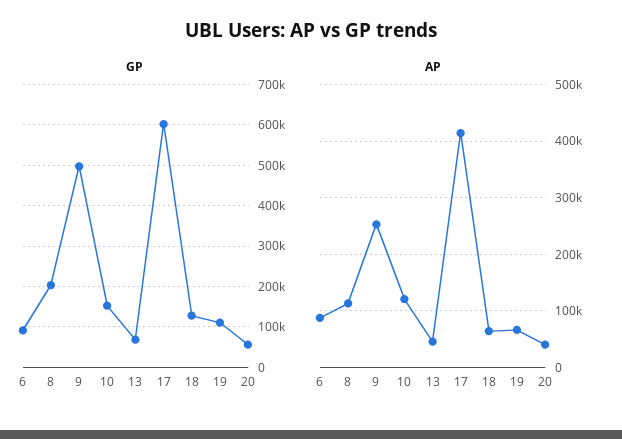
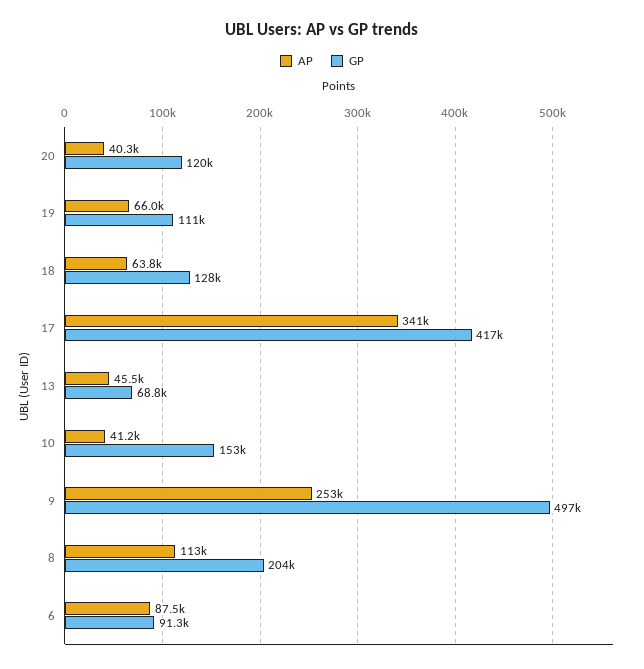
GP, 17: 600000 -> 417000
GP, 20: 60000 -> 120000
AP, 10: 120000 -> 41200
AP, 17: 420000 -> 341000

